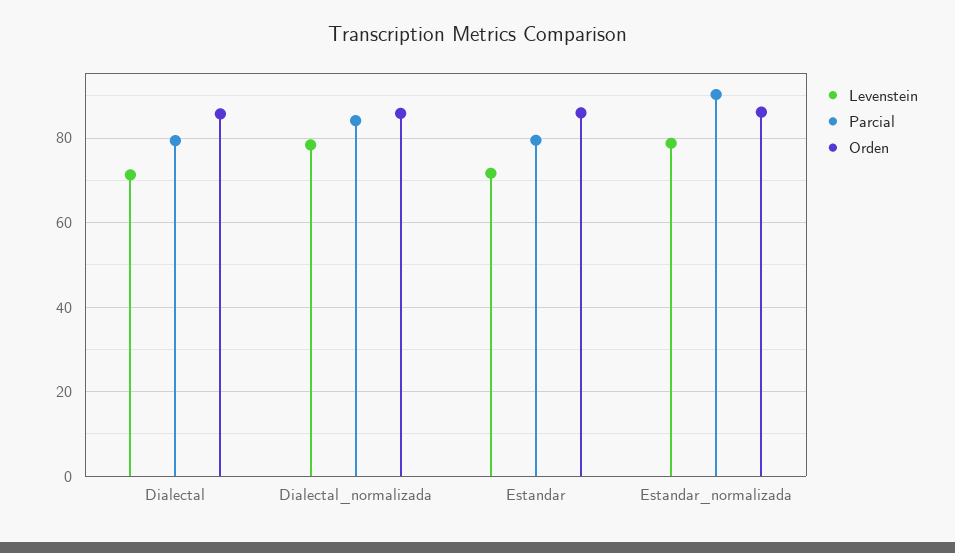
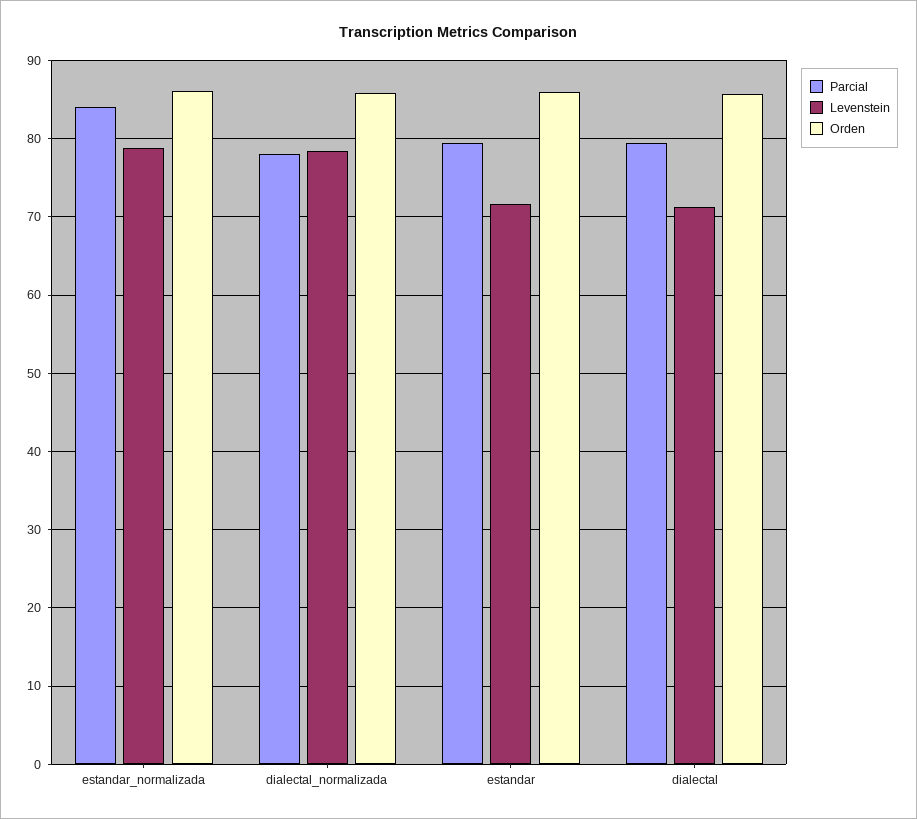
Parcial, Dialectal_normalizada: 84 -> 78
Parcial, Estandar_normalizada: 90 -> 84

